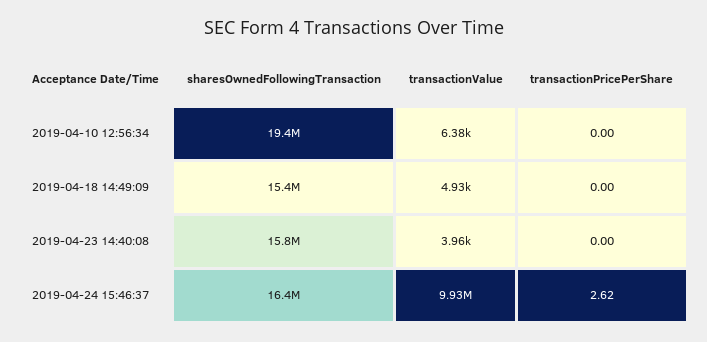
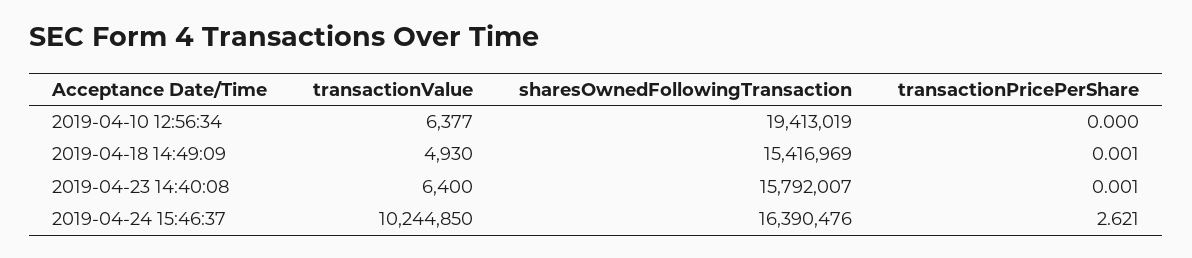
transactionValue, 2019-04-23 14:40:08: 3960 -> 6400
transactionValue, 2019-04-24 15:46:37: 9930000 -> 10244850

